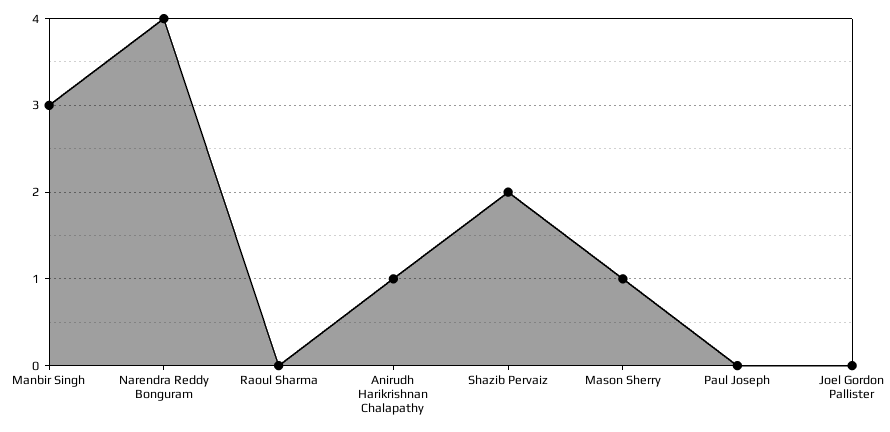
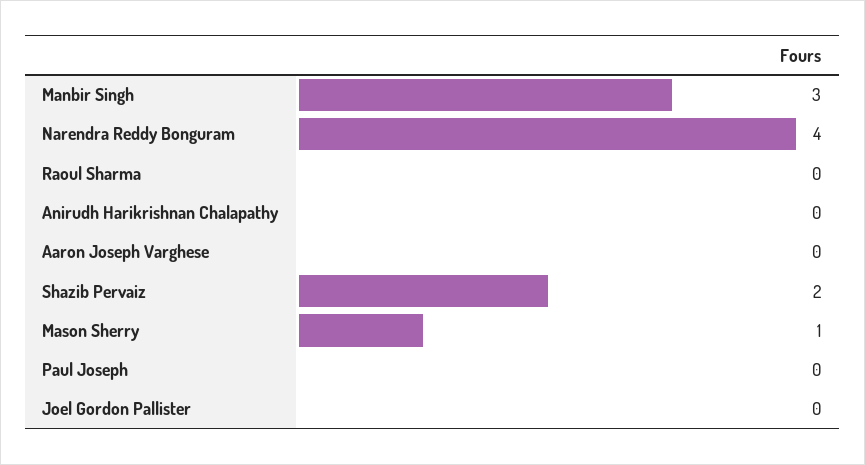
Anirudh Harikrishnan Chalapathy: 1 -> 0
Aaron Joseph Varghese: none -> 0

